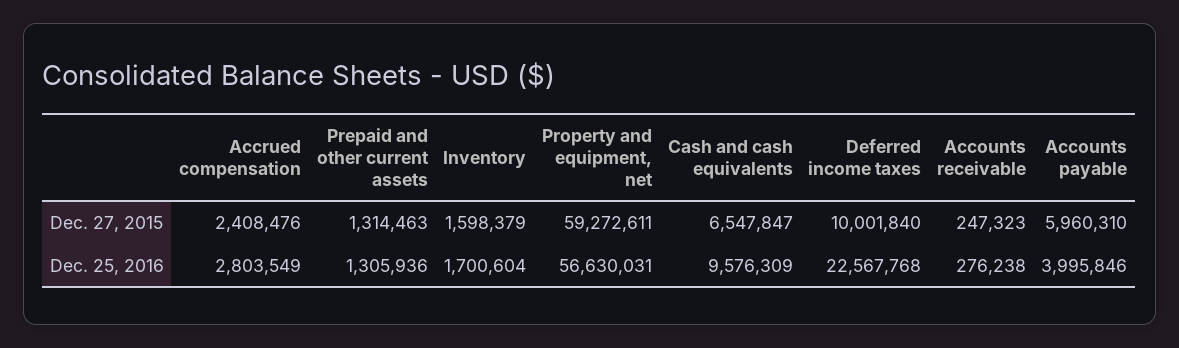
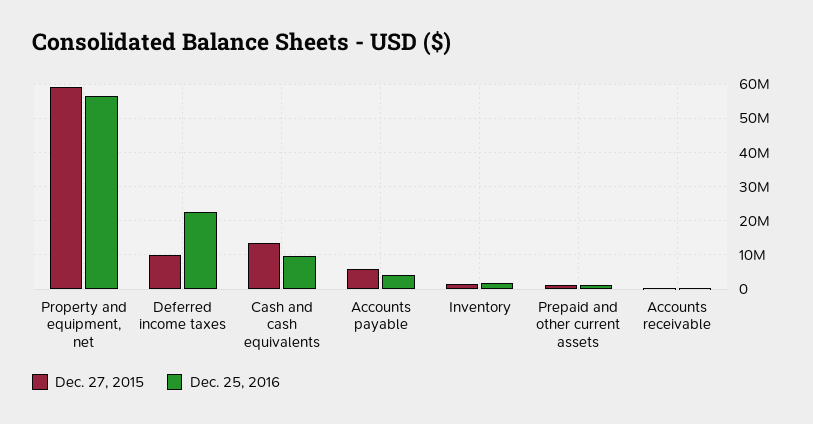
Dec. 27, 2015, Accrued compensation: 2408476 -> none
Dec. 27, 2015, Cash and cash equivalents: 6547847 -> 14000000
Dec. 25, 2016, Accrued compensation: 2803549 -> none

